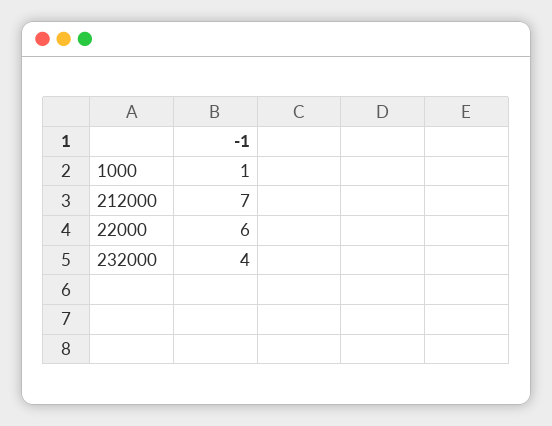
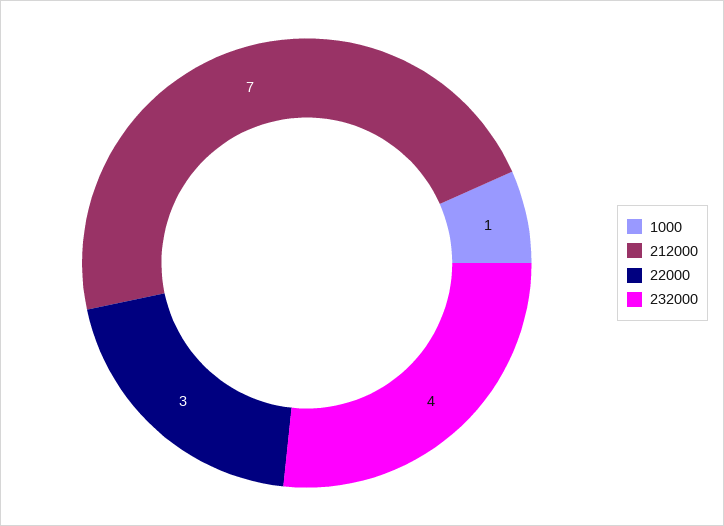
22000: 6 -> 3

